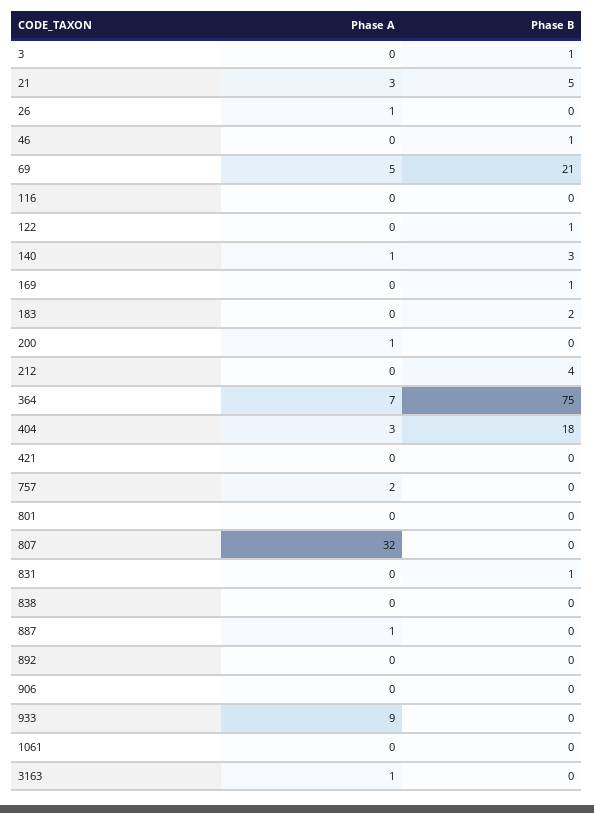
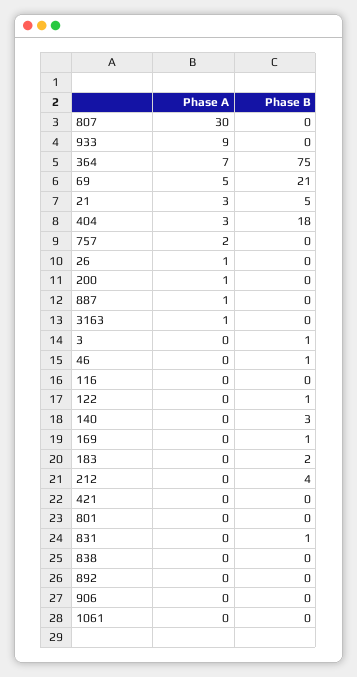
Phase A, 140: 1 -> 0
Phase A, 807: 32 -> 30

